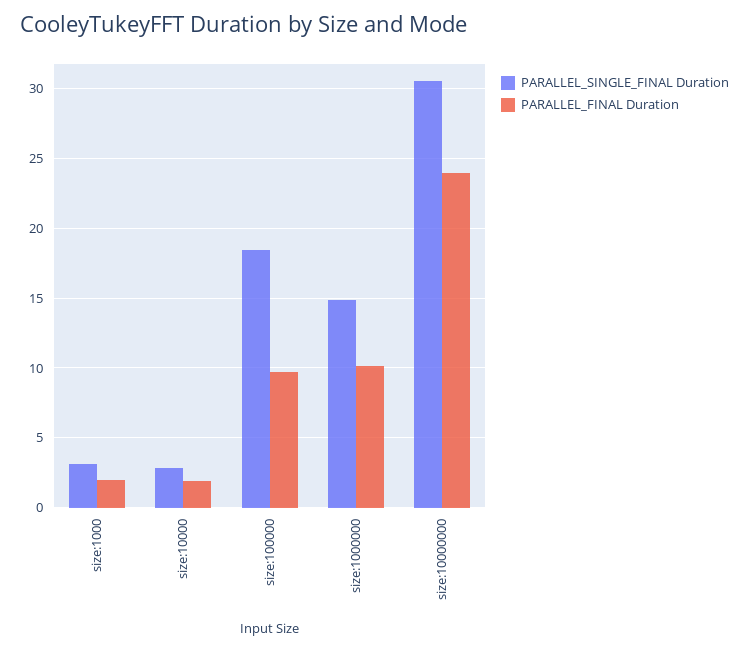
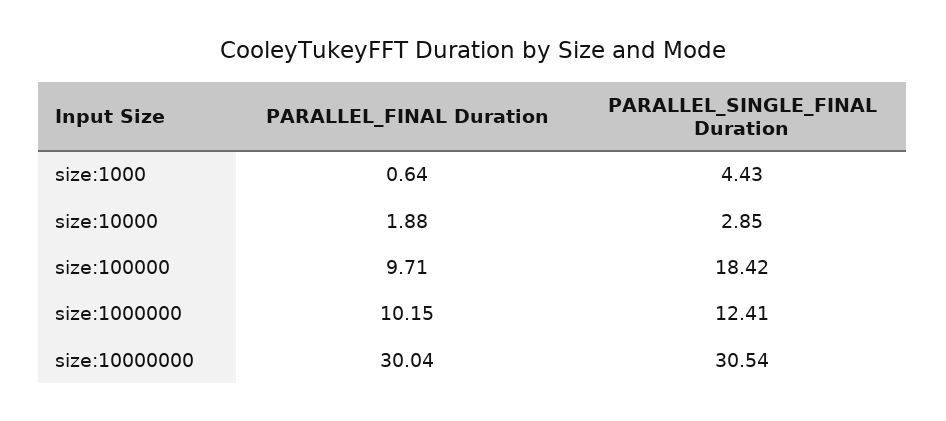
PARALLEL_SINGLE_FINAL Duration, size:1000: 3 -> 4.43
PARALLEL_FINAL Duration, size:1000: 2 -> 0.64
PARALLEL_SINGLE_FINAL Duration, size:1000000: 15 -> 12.41
PARALLEL_FINAL Duration, size:10000000: 24 -> 30.04

